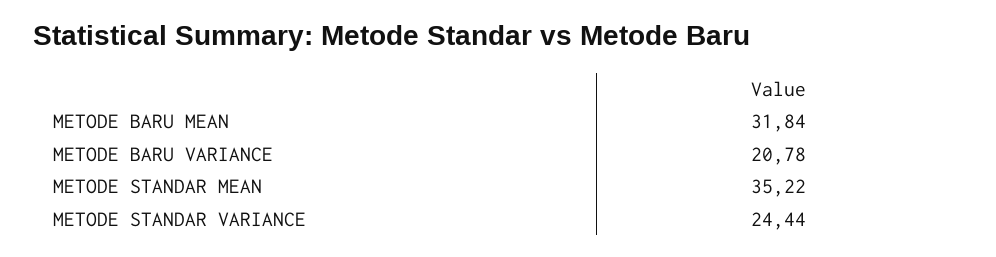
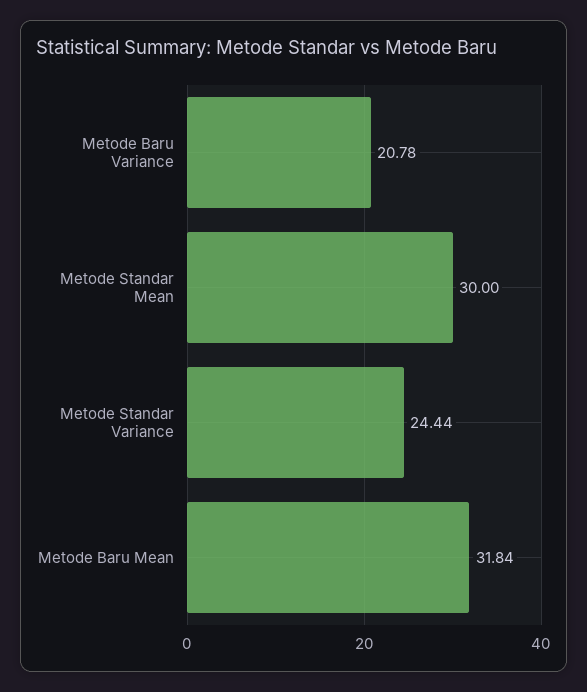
METODE STANDAR MEAN: 35.22 -> 30

